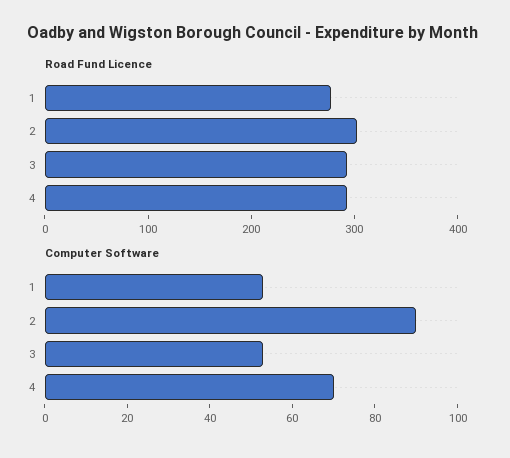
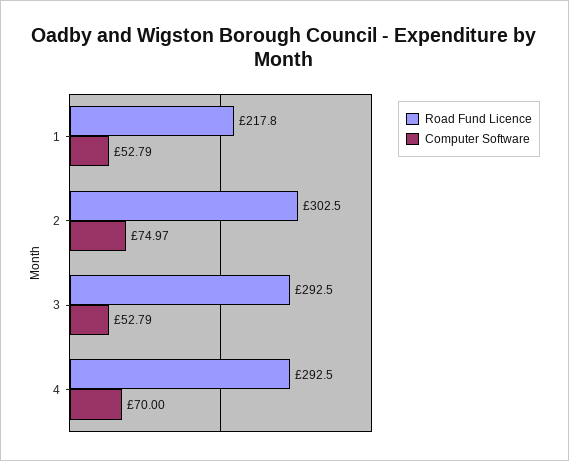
Road Fund Licence, 1: 280 -> 217.8
Computer Software, 2: 90 -> 74.97

